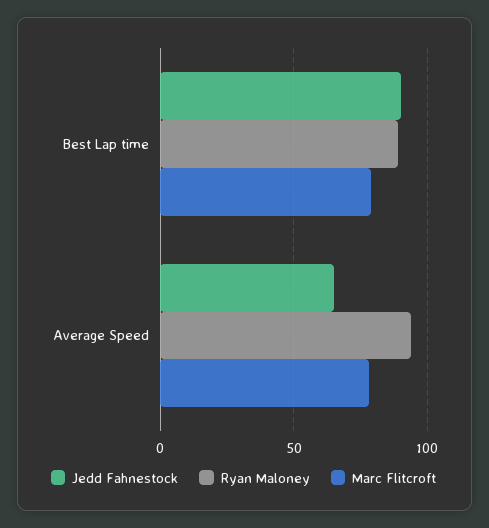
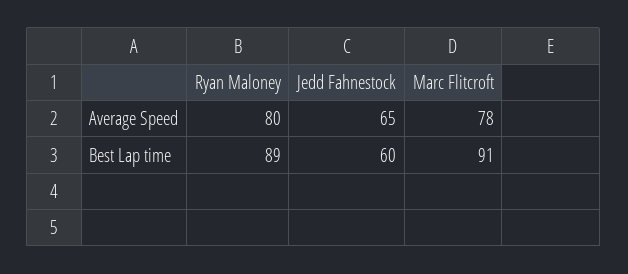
Jedd Fahnestock, Best Lap time: 90 -> 60
Marc Flitcroft, Best Lap time: 80 -> 91
Ryan Maloney, Average Speed: 95 -> 80

